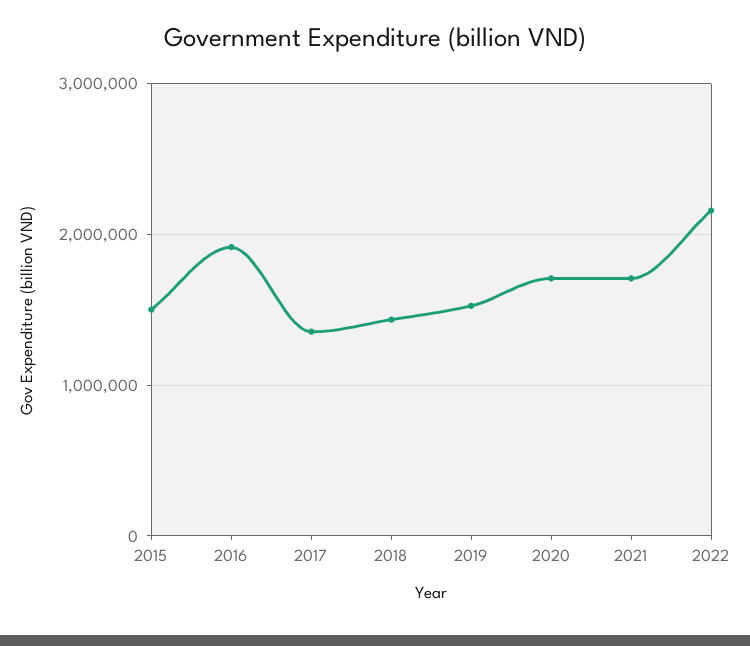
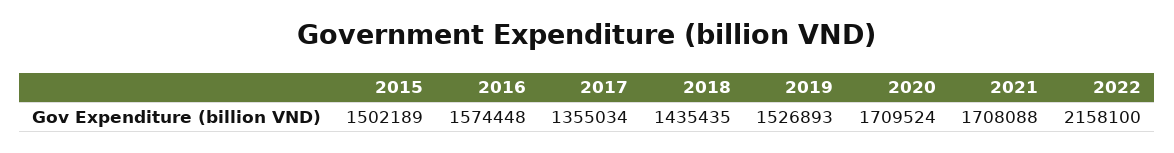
2016: 1900000 -> 1574448

